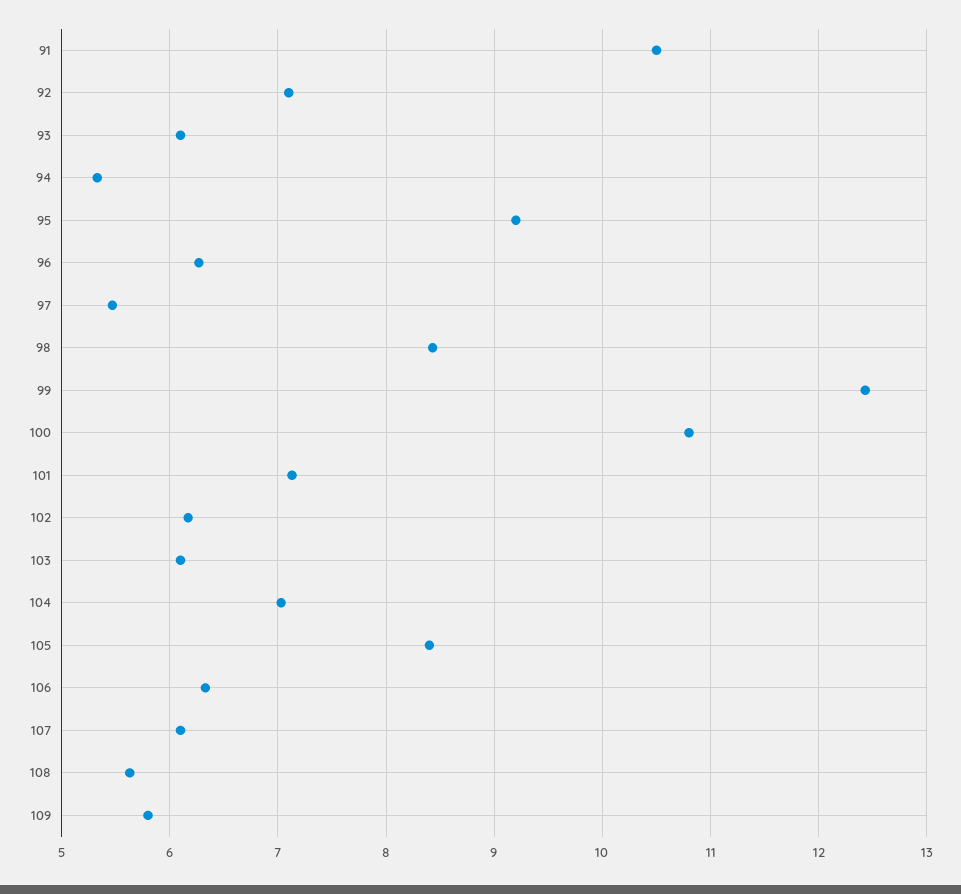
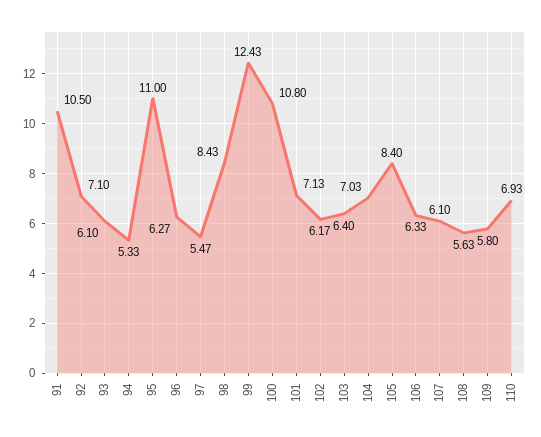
95: 9.2 -> 11
103: 6.1 -> 6.4
110: none -> 6.93

